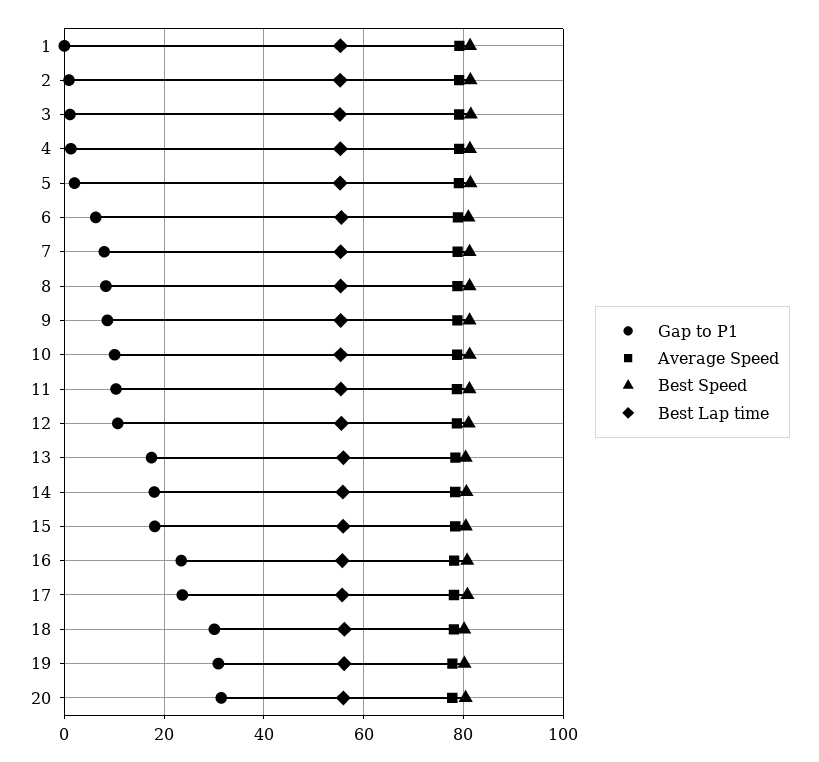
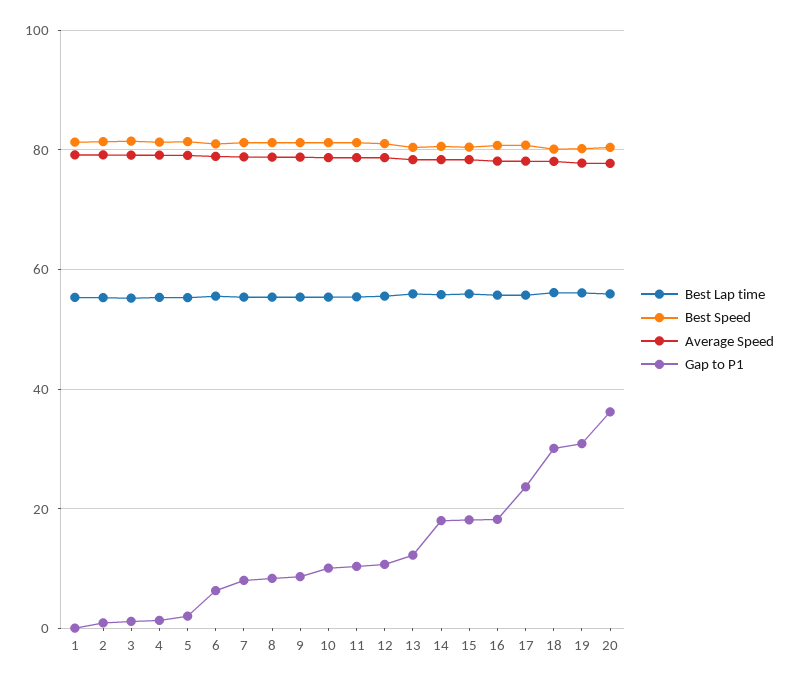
Gap to P1, 13: 18 -> 12
Gap to P1, 16: 24 -> 18
Gap to P1, 20: 32 -> 36

